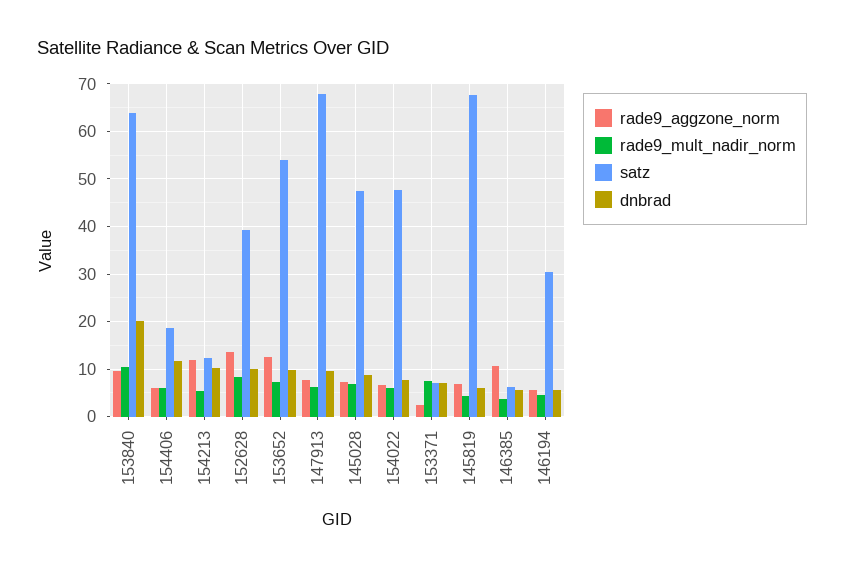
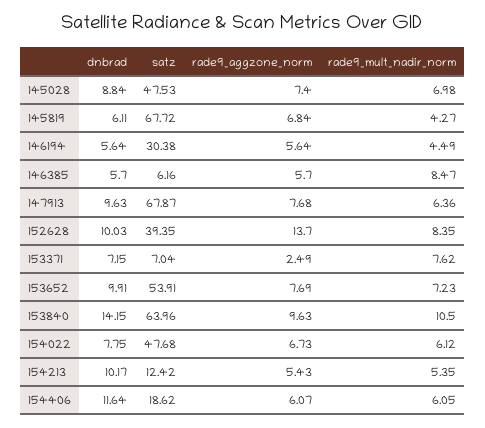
dnbrad, 153840: 20 -> 14.15
rade9_aggzone_norm, 154213: 12 -> 5.43
rade9_aggzone_norm, 153652: 12 -> 7.69
rade9_aggzone_norm, 146385: 10 -> 5.7
rade9_mult_nadir_norm, 146385: 4 -> 8.47

